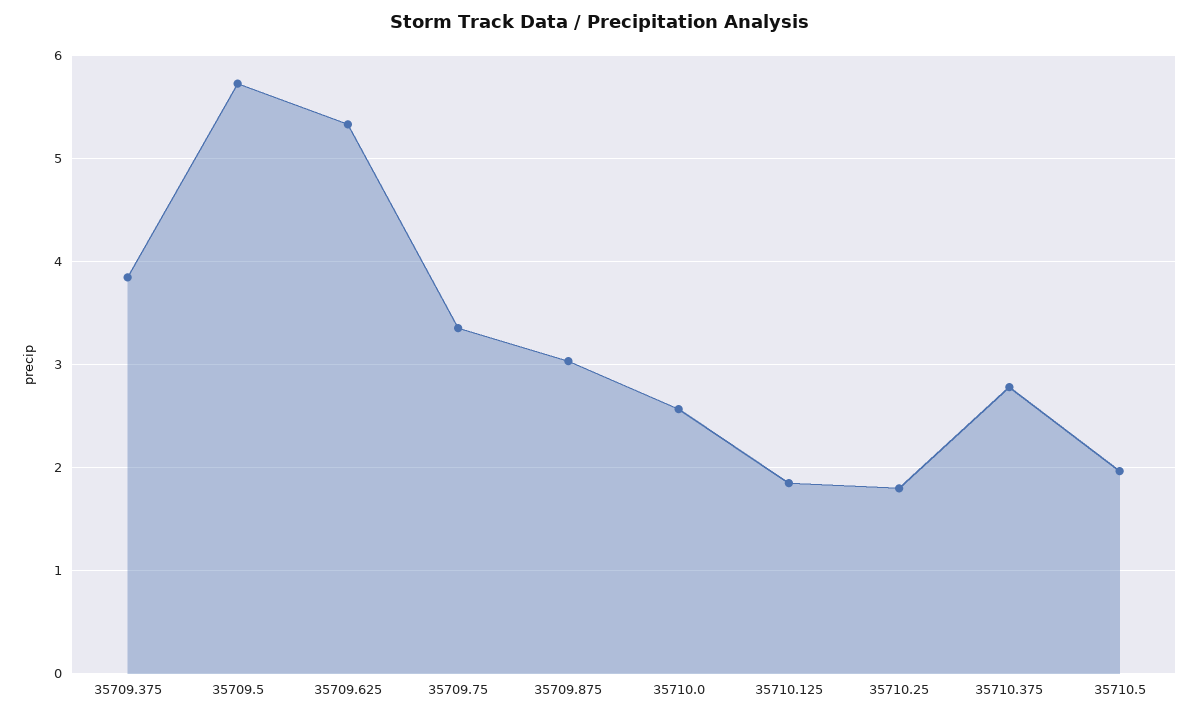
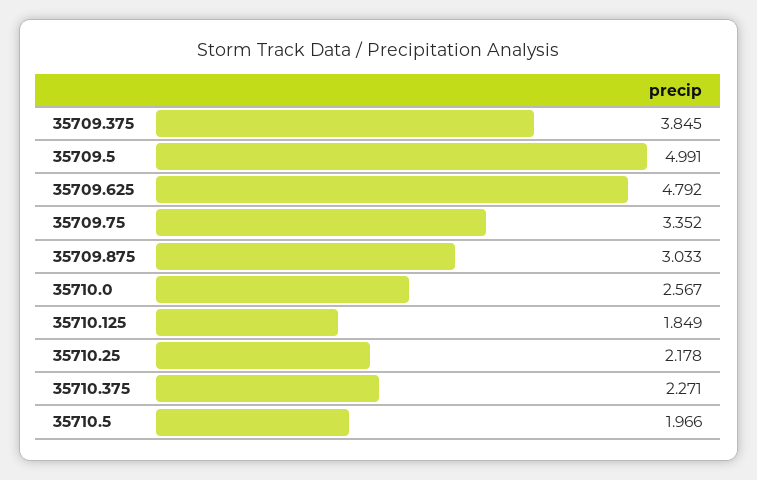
35709.5: 5.7 -> 4.991
35709.625: 5.3 -> 4.792
35710.25: 1.8 -> 2.178
35710.375: 2.8 -> 2.271

